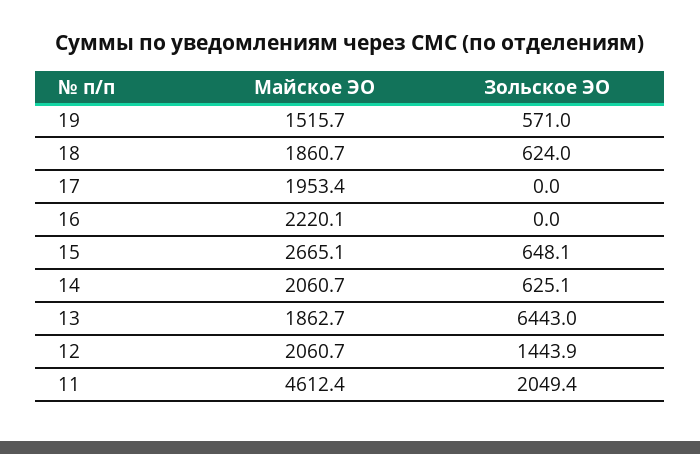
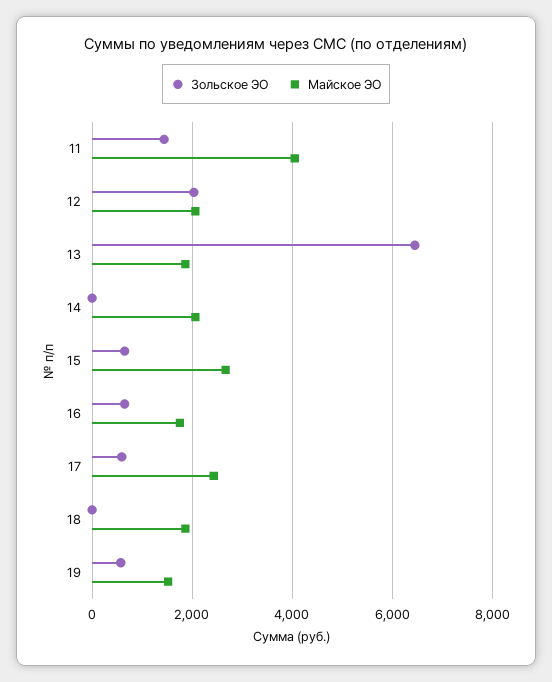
Зольское ЭО, 18: 624 -> 0
Майское ЭО, 17: 1953.4 -> 2400
Зольское ЭО, 17: 0 -> 600
Майское ЭО, 16: 2220.1 -> 1800
Зольское ЭО, 16: 0 -> 600
Зольское ЭО, 14: 625.1 -> 0
Зольское ЭО, 12: 1443.9 -> 2000
Майское ЭО, 11: 4612.4 -> 4000
Зольское ЭО, 11: 2049.4 -> 1400

